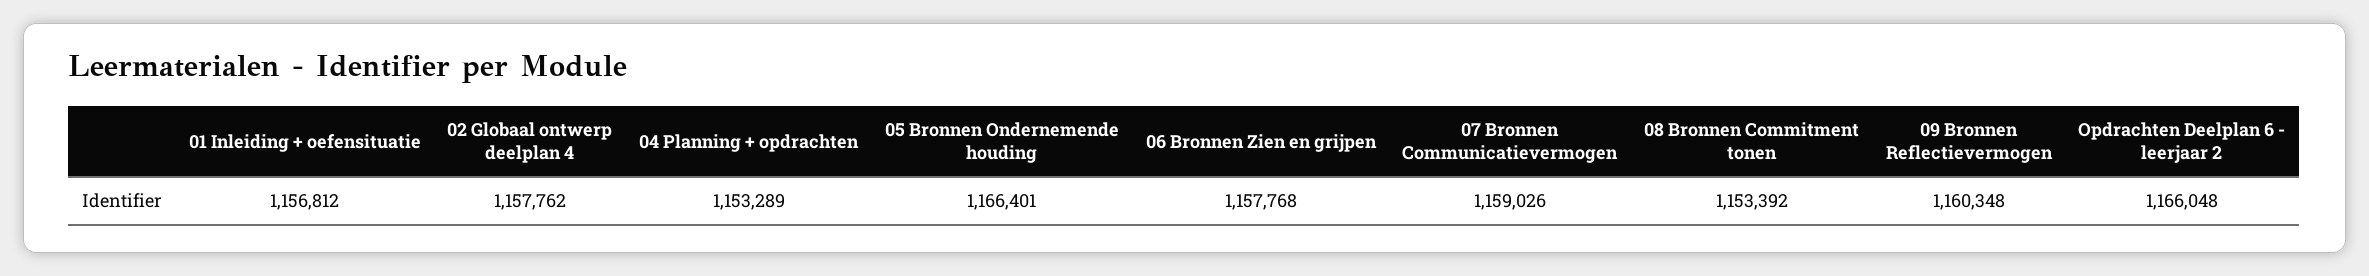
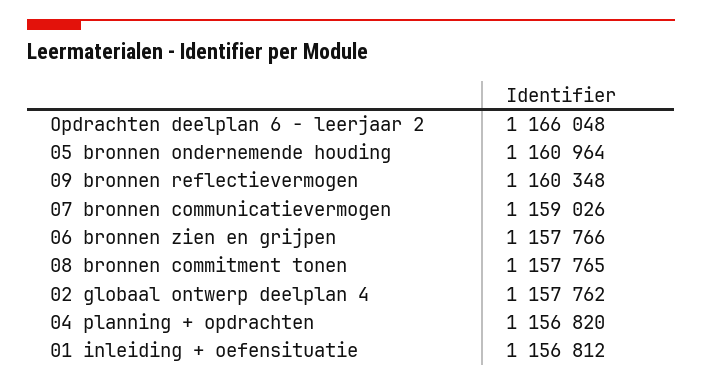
04 Planning + opdrachten: 1153289 -> 1156820
05 Bronnen Ondernemende houding: 1166401 -> 1160964
06 Bronnen Zien en grijpen: 1157768 -> 1157766
08 Bronnen Commitment tonen: 1153392 -> 1157765

